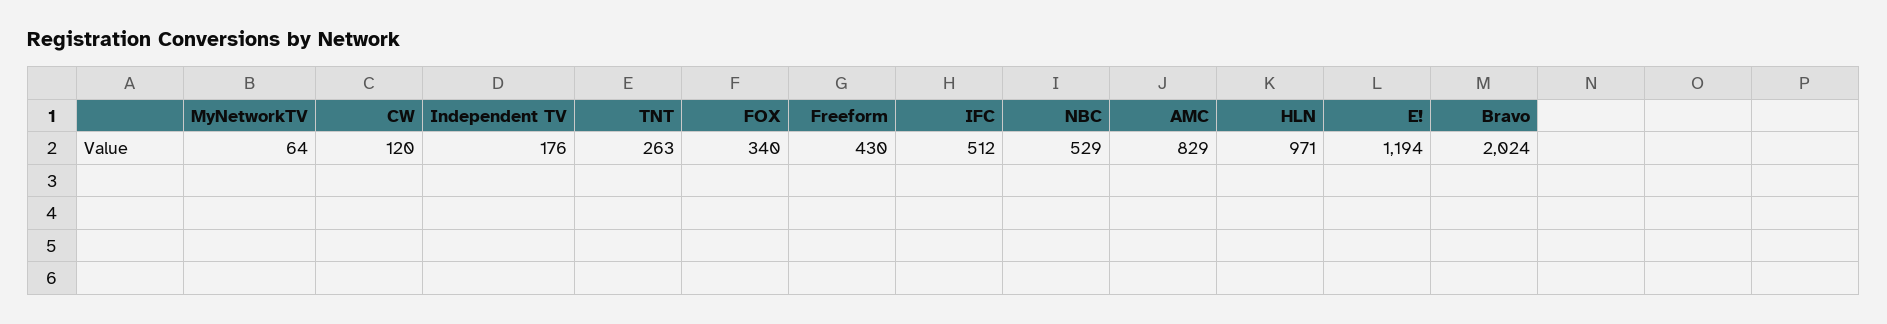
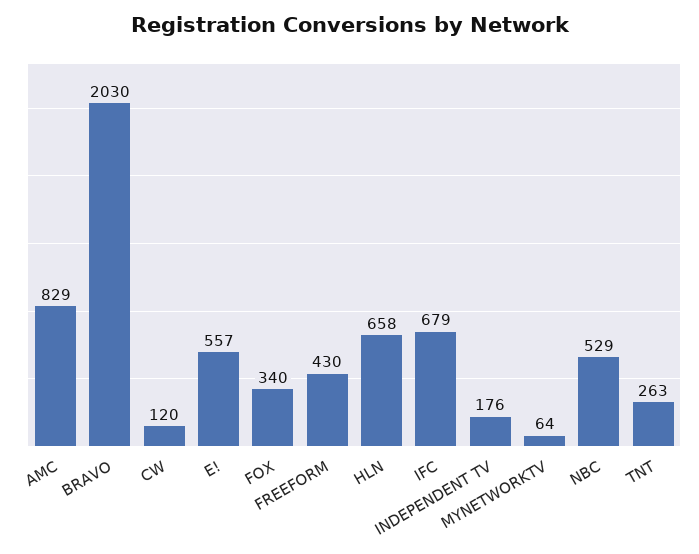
IFC: 512 -> 679
HLN: 971 -> 658
E!: 1194 -> 557
Bravo: 2024 -> 2030

